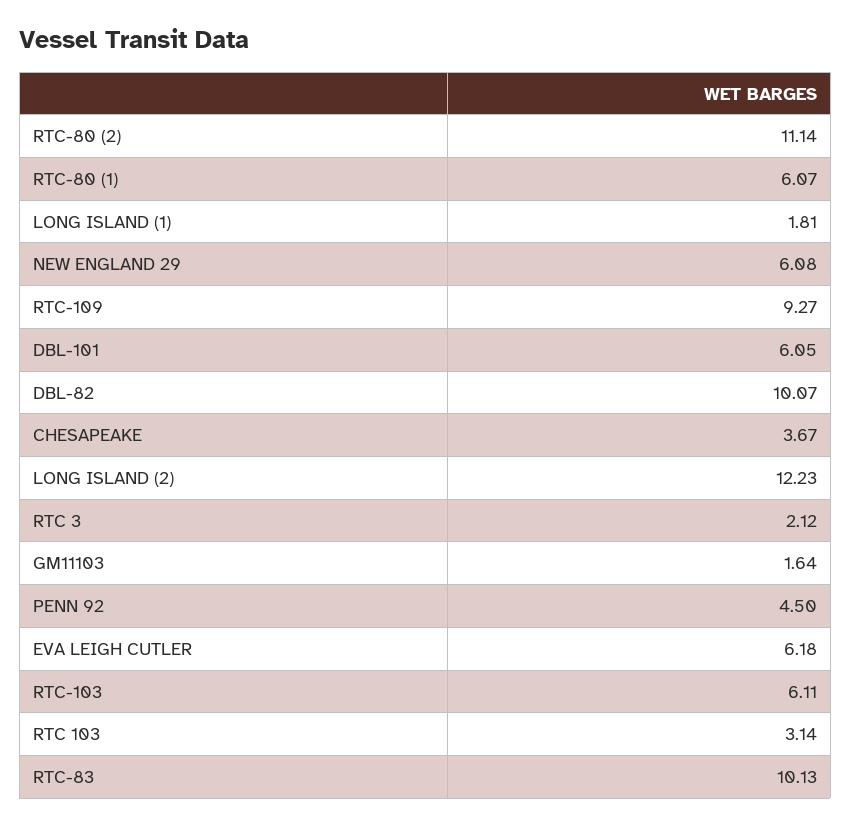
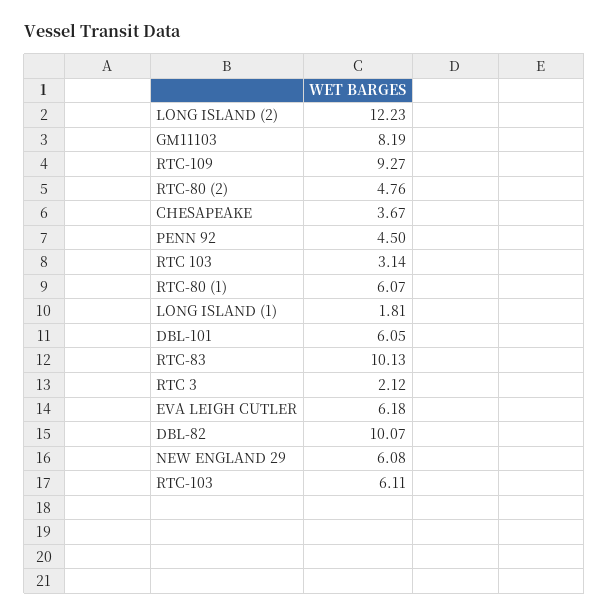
RTC-80 (2): 11.14 -> 4.76
GM11103: 1.64 -> 8.19

